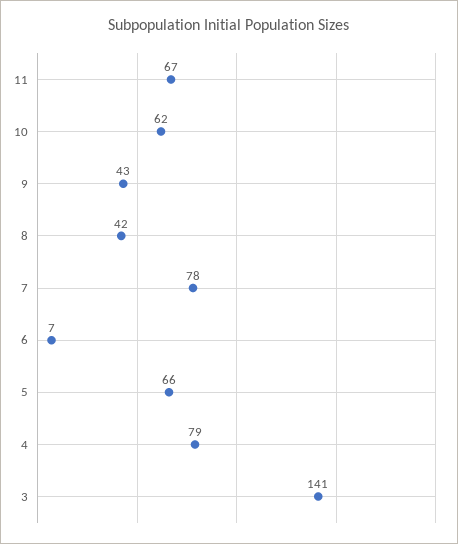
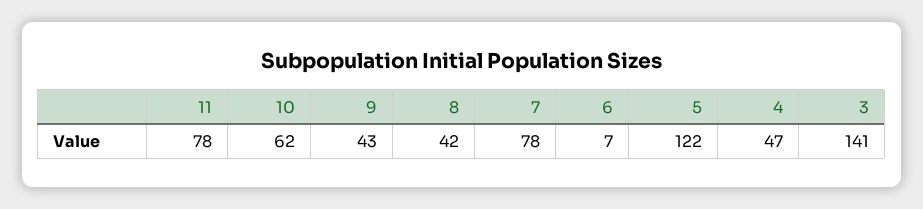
11: 67 -> 78
5: 66 -> 122
4: 79 -> 47

